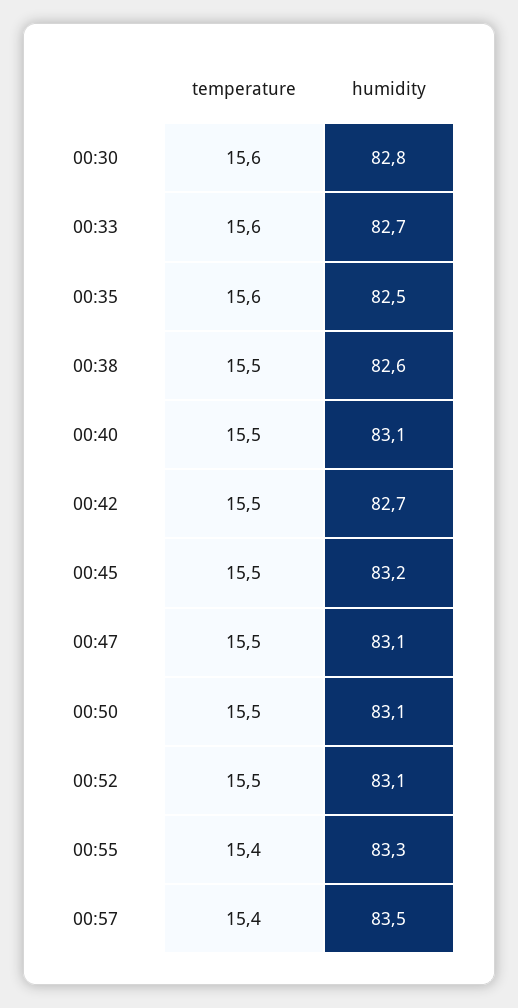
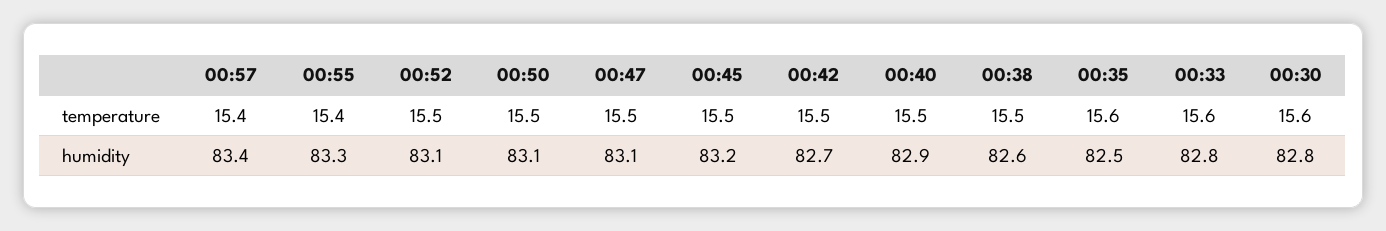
humidity, 00:33: 82.7 -> 82.8
humidity, 00:40: 83.1 -> 82.9
humidity, 00:57: 83.5 -> 83.4

